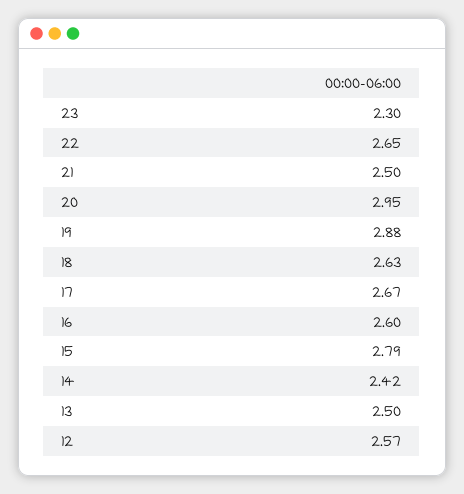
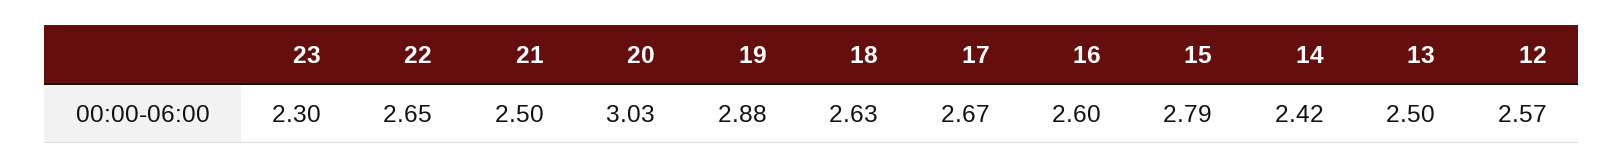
20: 2.95 -> 3.03

